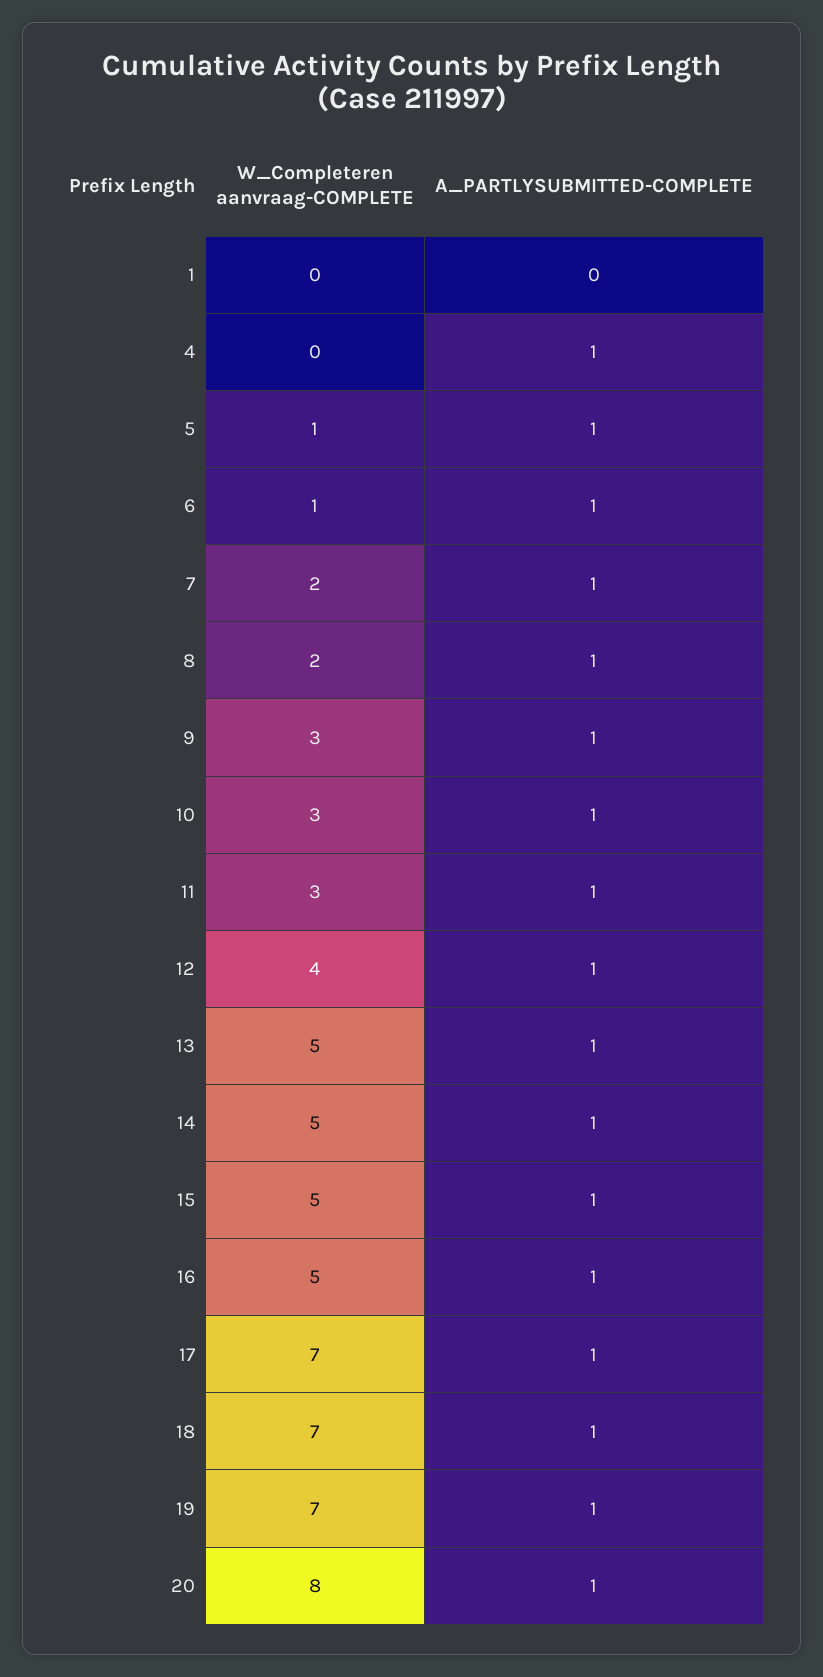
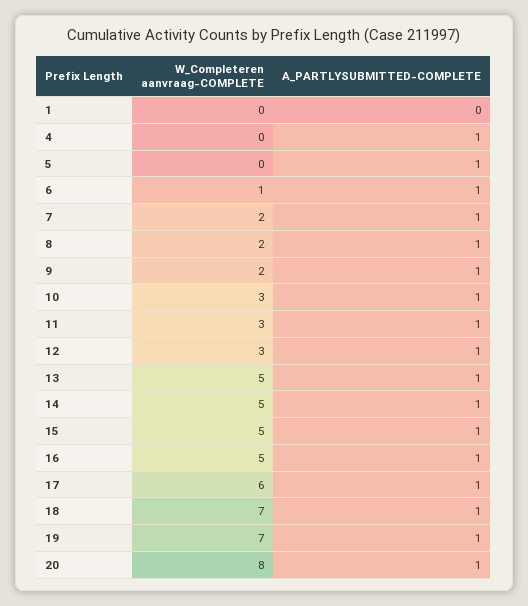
W_Completeren aanvraag-COMPLETE, 5: 1 -> 0
W_Completeren aanvraag-COMPLETE, 9: 3 -> 2
W_Completeren aanvraag-COMPLETE, 12: 4 -> 3
W_Completeren aanvraag-COMPLETE, 17: 7 -> 6

